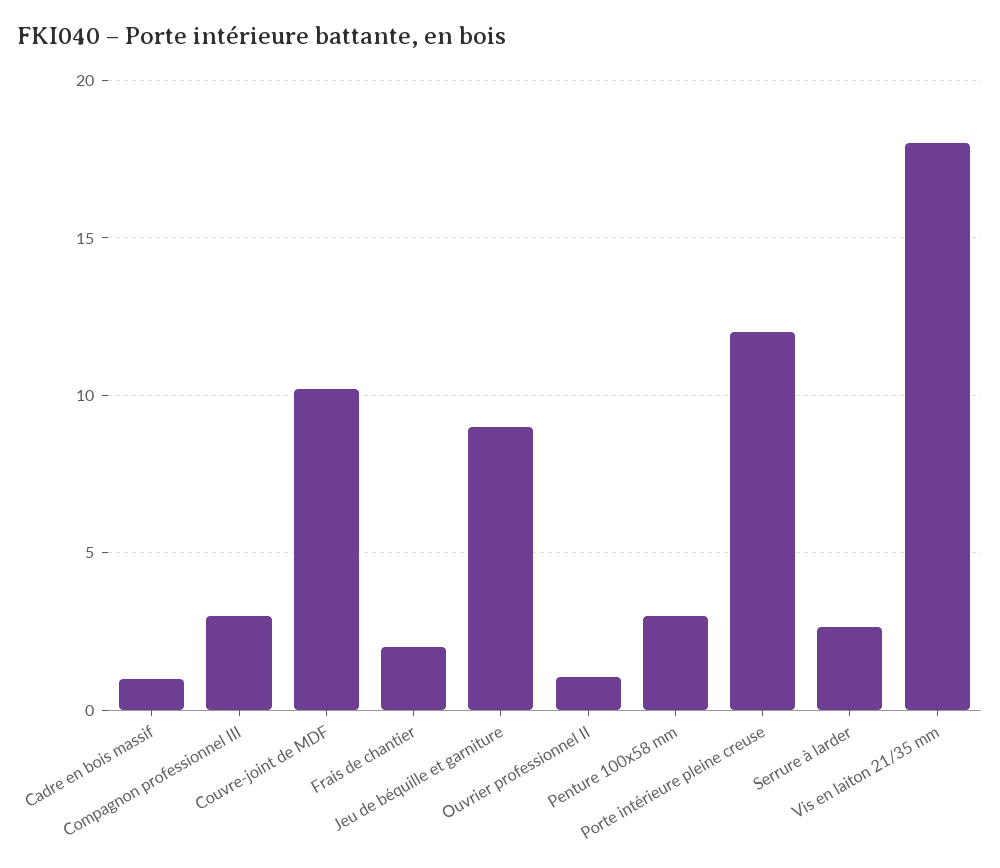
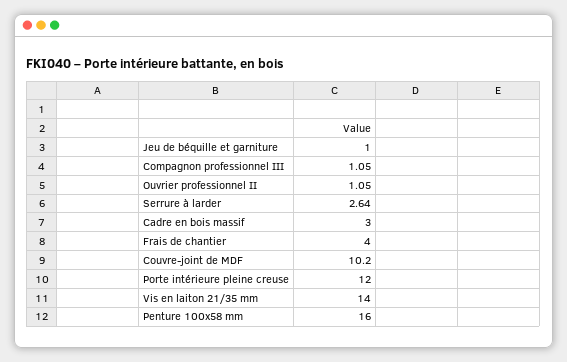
Cadre en bois massif: 1 -> 3
Compagnon professionnel III: 3 -> 1.05
Frais de chantier: 2 -> 4
Jeu de béquille et garniture: 9 -> 1
Penture 100x58 mm: 3 -> 16
Vis en laiton 21/35 mm: 18 -> 14

